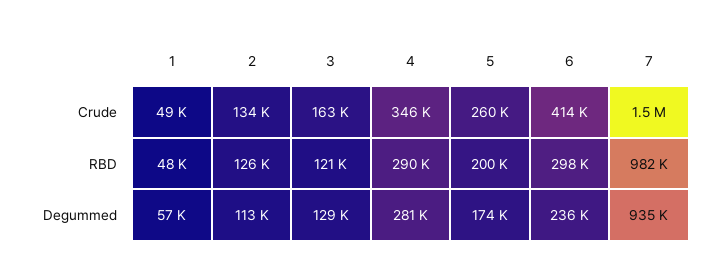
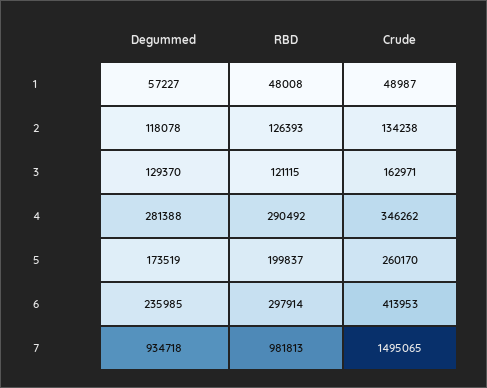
2, Degummed: 113000 -> 118078

